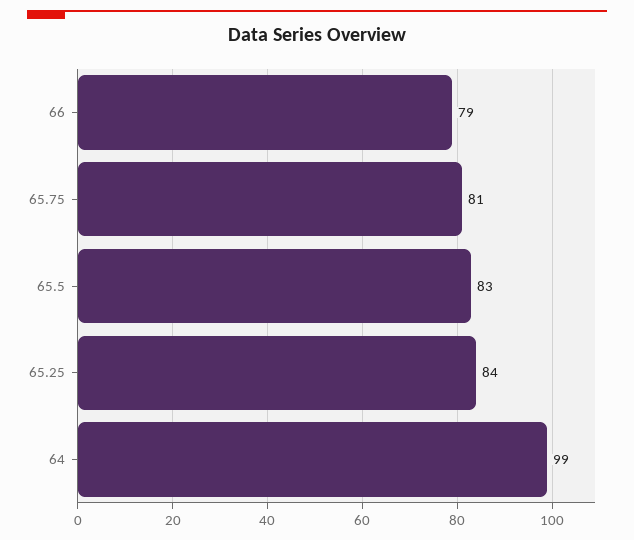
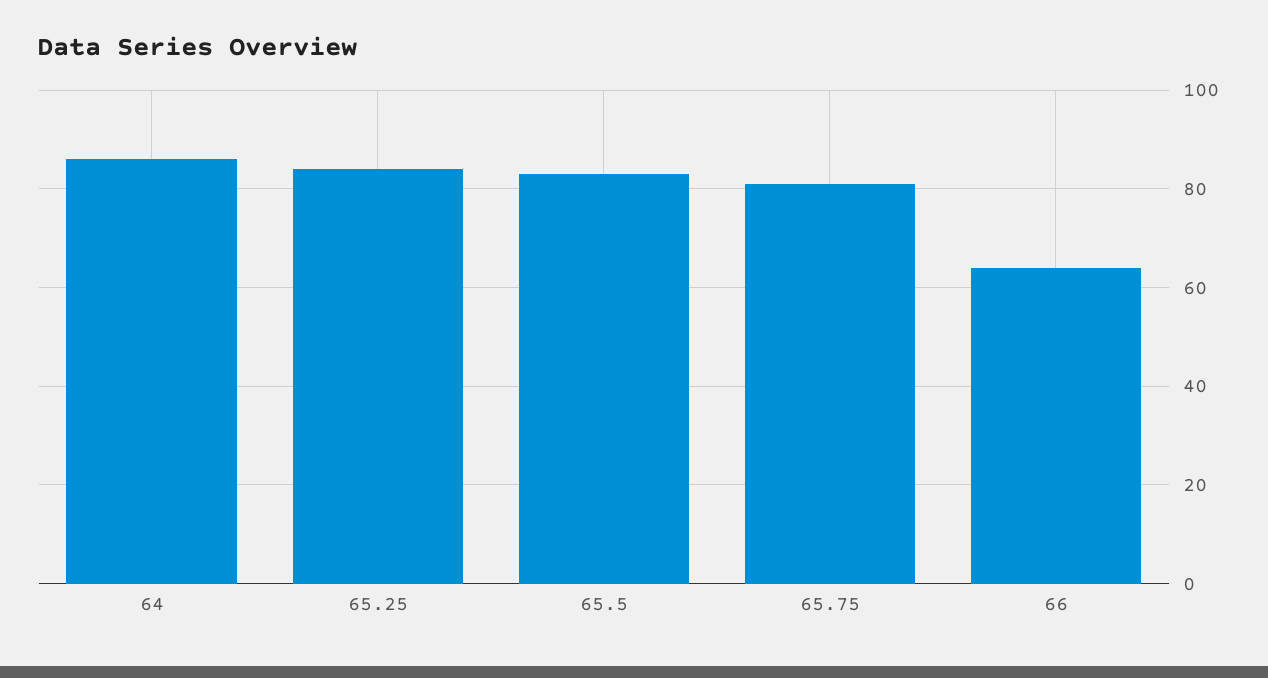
66: 79 -> 65
64: 99 -> 85

